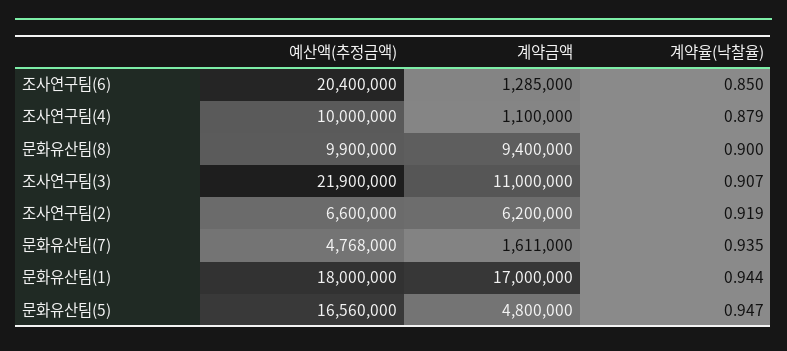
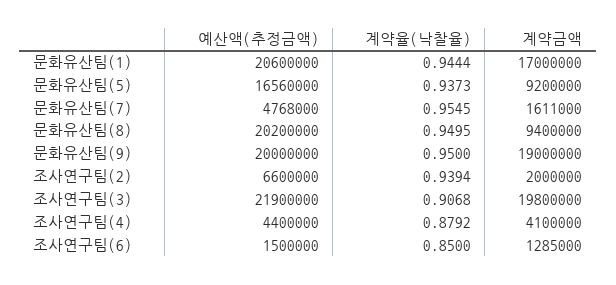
예산액(추정금액), 조사연구팀(6): 20400000 -> 1500000
예산액(추정금액), 조사연구팀(4): 10000000 -> 4400000
계약금액, 조사연구팀(4): 1100000 -> 4100000
예산액(추정금액), 문화유산팀(8): 9900000 -> 20200000
계약율(낙찰율), 문화유산팀(8): 0.9 -> 0.9495
계약금액, 조사연구팀(3): 11000000 -> 19800000
계약금액, 조사연구팀(2): 6200000 -> 2000000
계약율(낙찰율), 조사연구팀(2): 0.919 -> 0.9394
계약율(낙찰율), 문화유산팀(7): 0.935 -> 0.9545
예산액(추정금액), 문화유산팀(1): 18000000 -> 20600000
계약금액, 문화유산팀(5): 4800000 -> 9200000
계약율(낙찰율), 문화유산팀(5): 0.947 -> 0.9373
예산액(추정금액), 문화유산팀(9): none -> 20000000
계약율(낙찰율), 문화유산팀(9): none -> 0.95
계약금액, 문화유산팀(9): none -> 19000000

